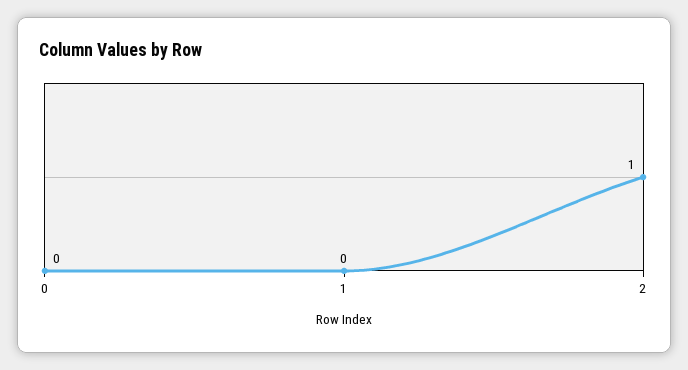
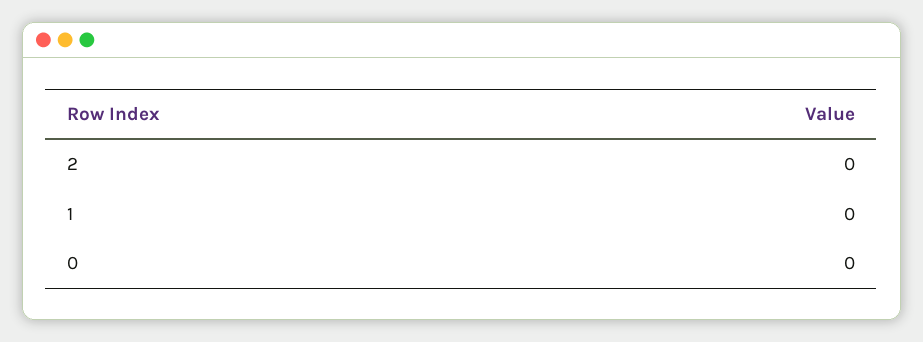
2: 1 -> 0

